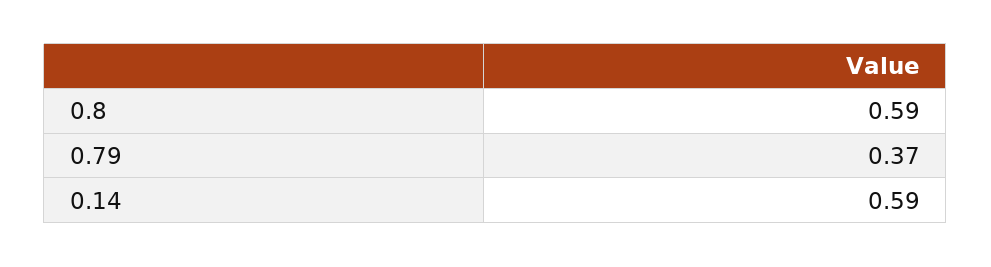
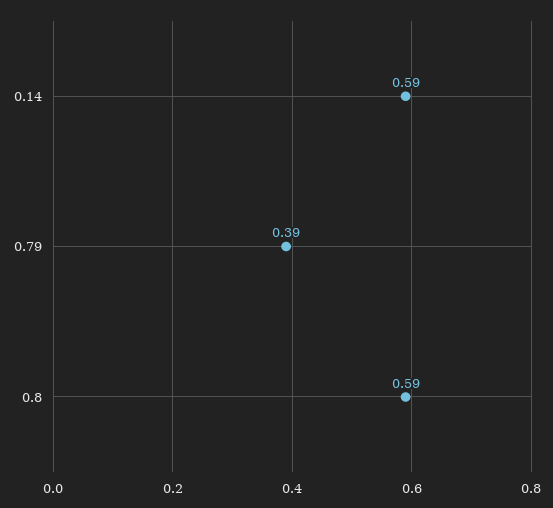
0.79: 0.37 -> 0.39

